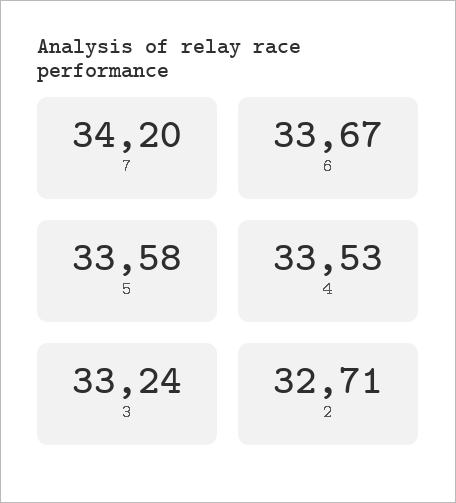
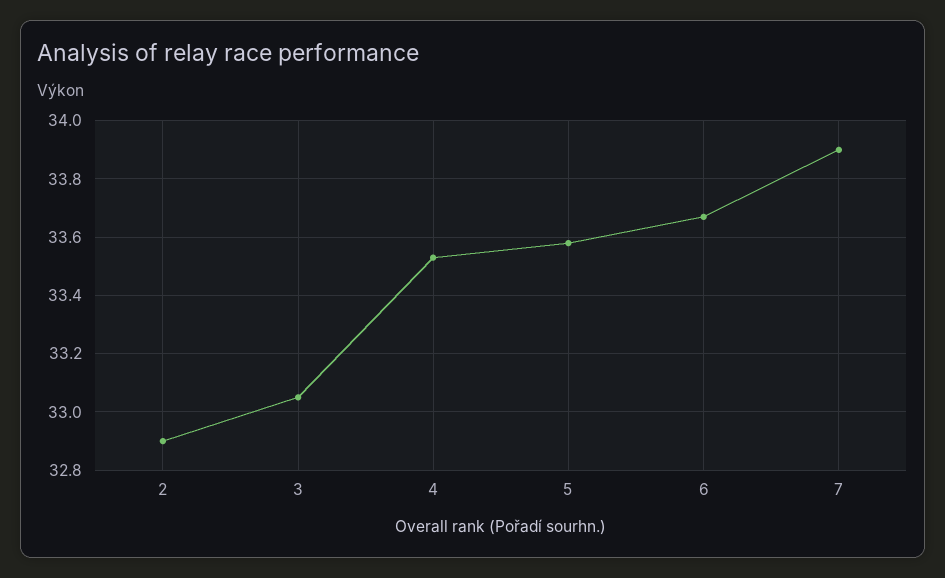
7: 34.2 -> 33.9
3: 33.24 -> 33.05
2: 32.71 -> 32.9

